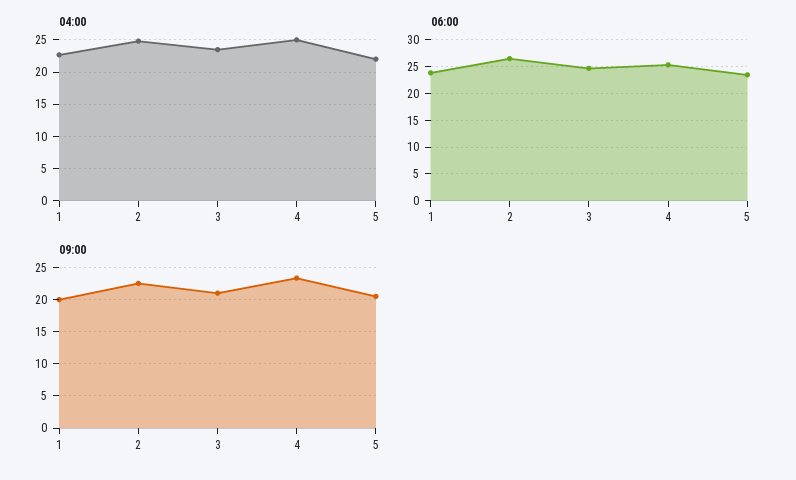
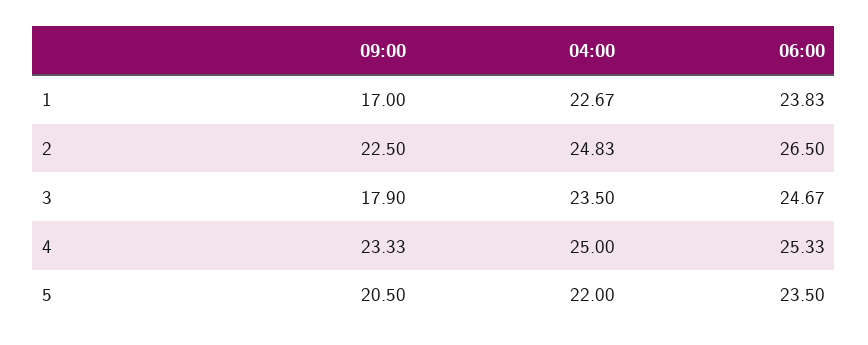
09:00, 1: 20 -> 17
09:00, 3: 21 -> 17.9

